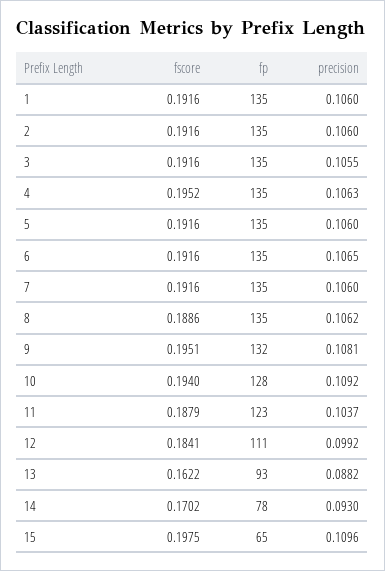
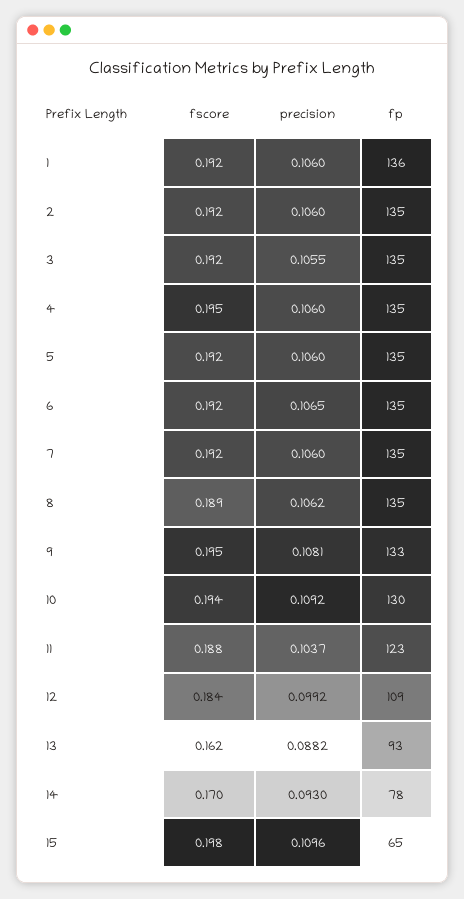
fp, 1: 135 -> 136
precision, 4: 0.1063 -> 0.106
fp, 9: 132 -> 133
fp, 10: 128 -> 130
fp, 12: 111 -> 109

